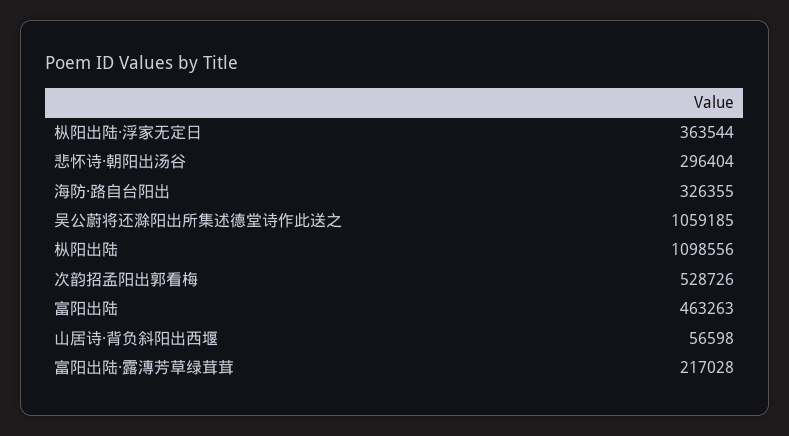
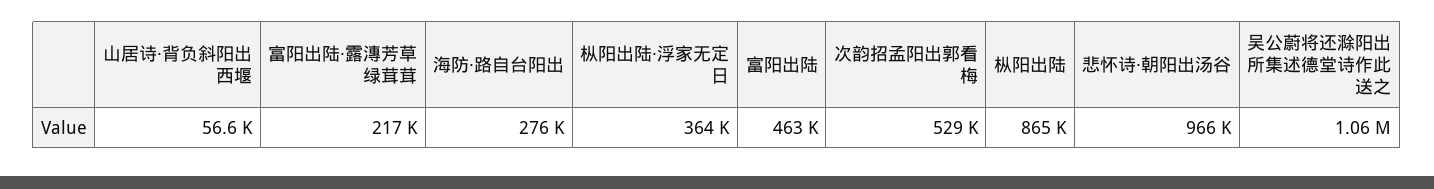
悲怀诗·朝阳出汤谷: 296404 -> 966000
海防·路自台阳出: 326355 -> 276000
枞阳出陆: 1098556 -> 865000

